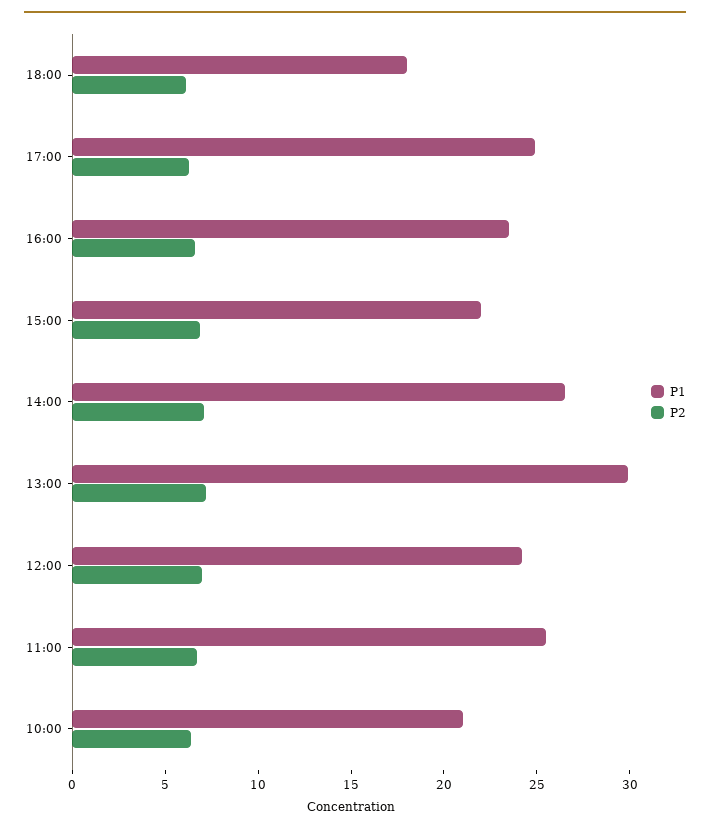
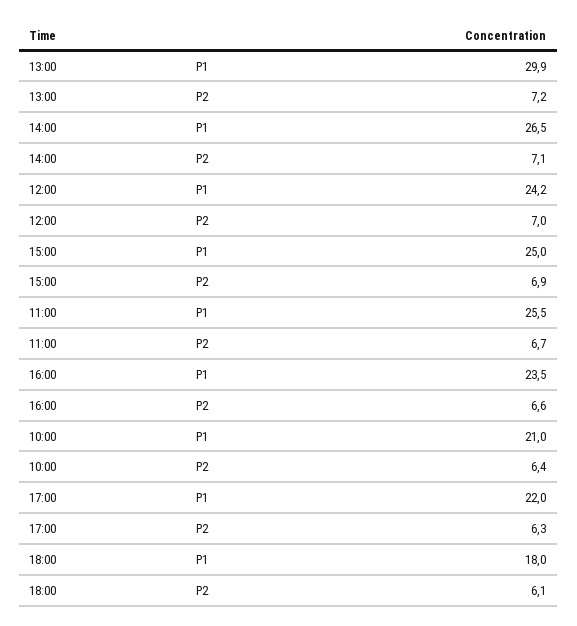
P1, 17:00: 25 -> 22
P1, 15:00: 22 -> 25

